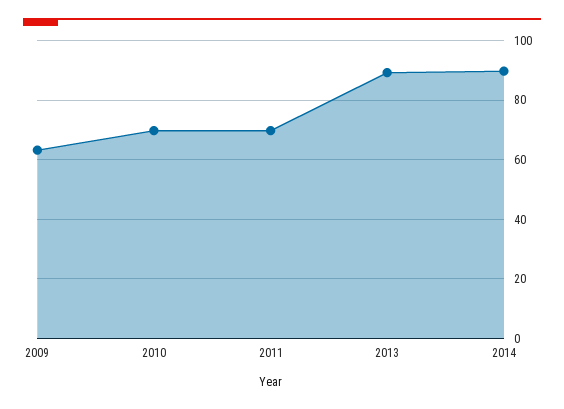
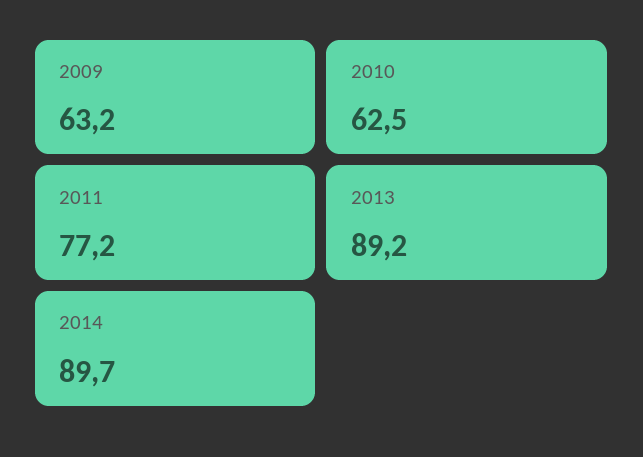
2010: 70 -> 62.5
2011: 70 -> 77.2

